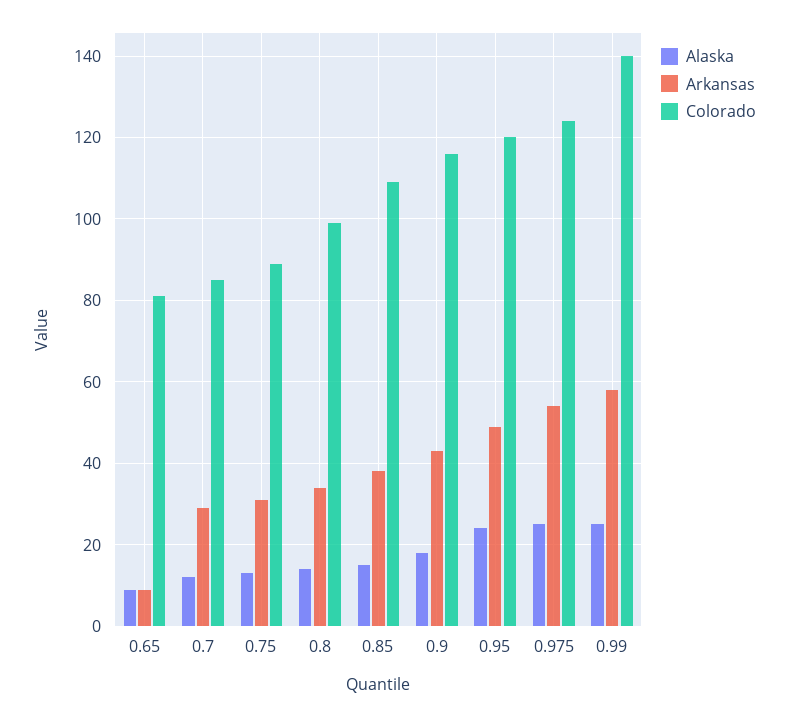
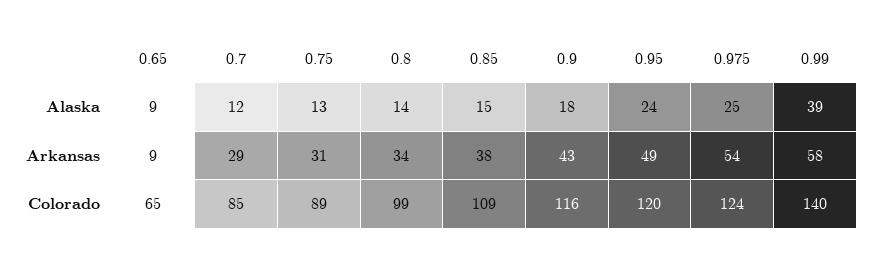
Colorado, 0.65: 80 -> 65
Alaska, 0.99: 25 -> 39

